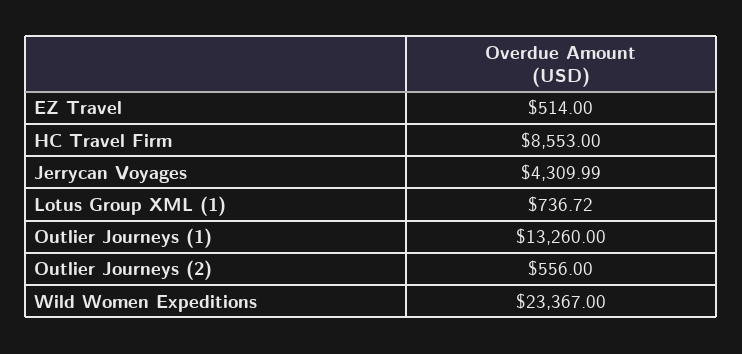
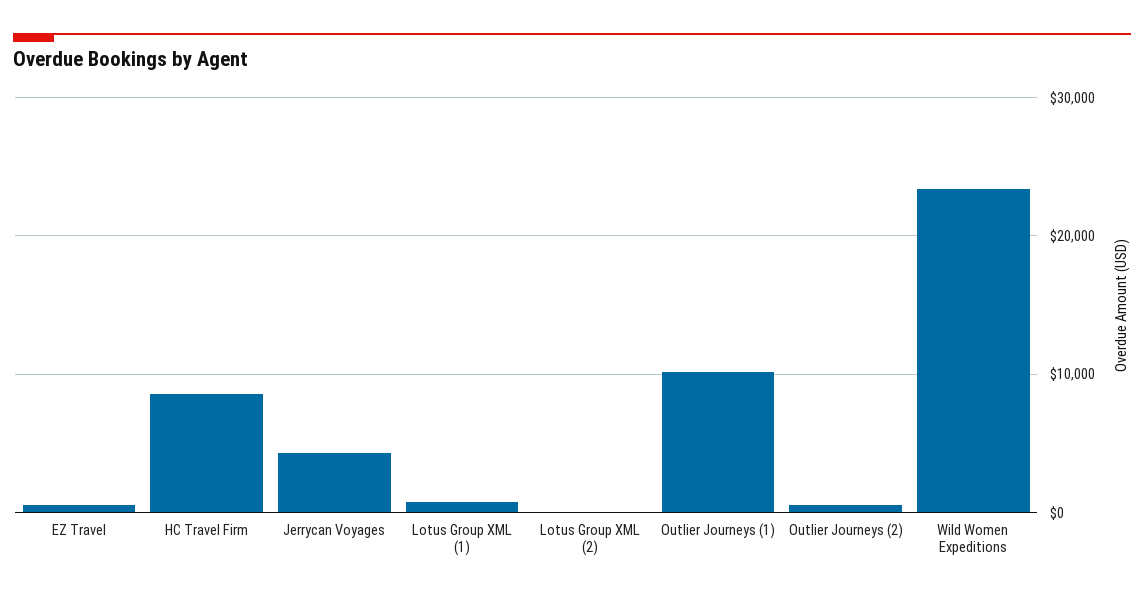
Outlier Journeys (1): 13260 -> 10000
Lotus Group XML (2): none -> 0

